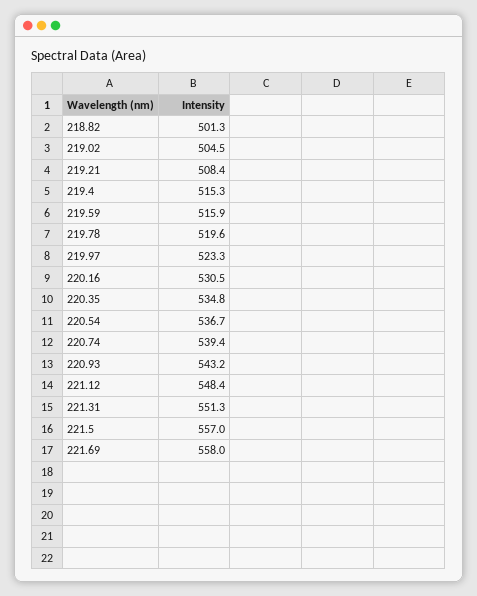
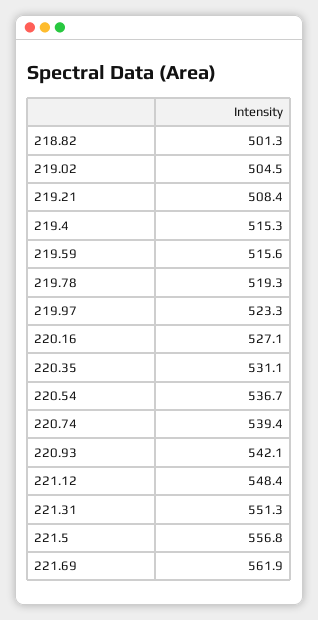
219.59: 515.9 -> 515.6
219.78: 519.6 -> 519.3
220.16: 530.5 -> 527.1
220.35: 534.8 -> 531.1
220.93: 543.2 -> 542.1
221.5: 557 -> 556.8
221.69: 558 -> 561.9

